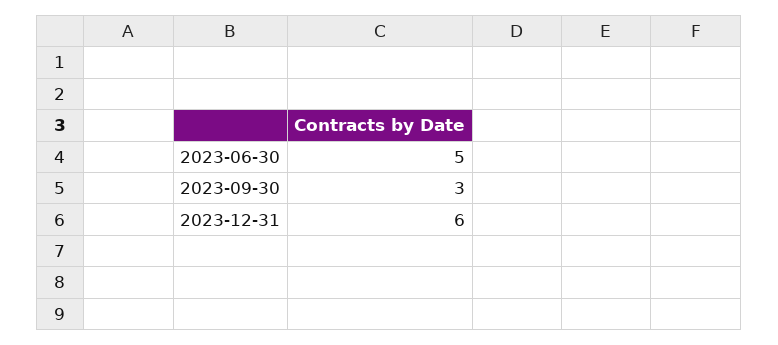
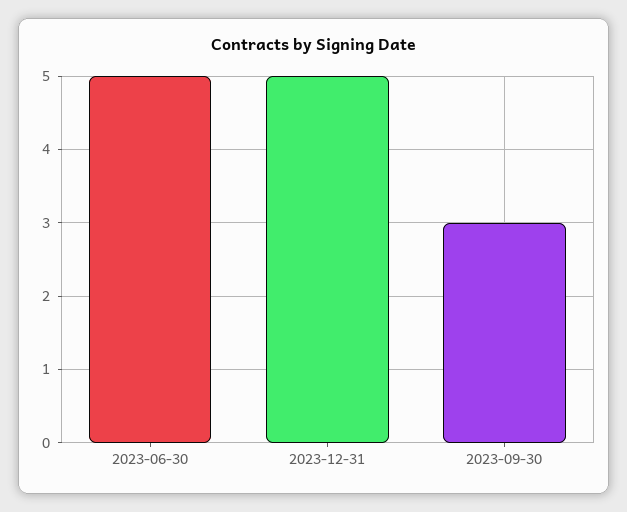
2023-12-31: 6 -> 5

